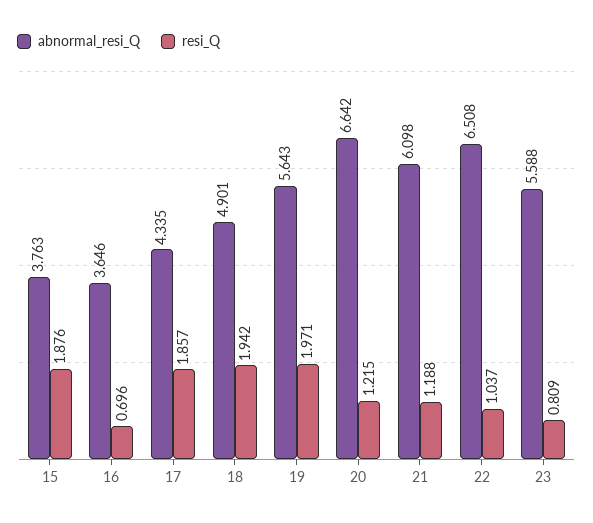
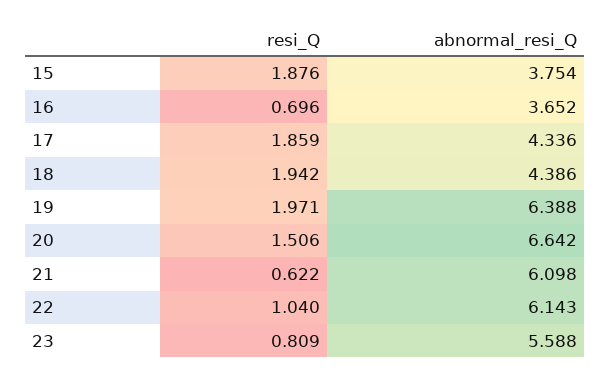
abnormal_resi_Q, 15: 3.763 -> 3.754
abnormal_resi_Q, 16: 3.646 -> 3.652
abnormal_resi_Q, 17: 4.335 -> 4.336
resi_Q, 17: 1.857 -> 1.859
abnormal_resi_Q, 18: 4.901 -> 4.386
abnormal_resi_Q, 19: 5.643 -> 6.388
resi_Q, 20: 1.215 -> 1.506
resi_Q, 21: 1.188 -> 0.622
abnormal_resi_Q, 22: 6.508 -> 6.143
resi_Q, 22: 1.037 -> 1.04

